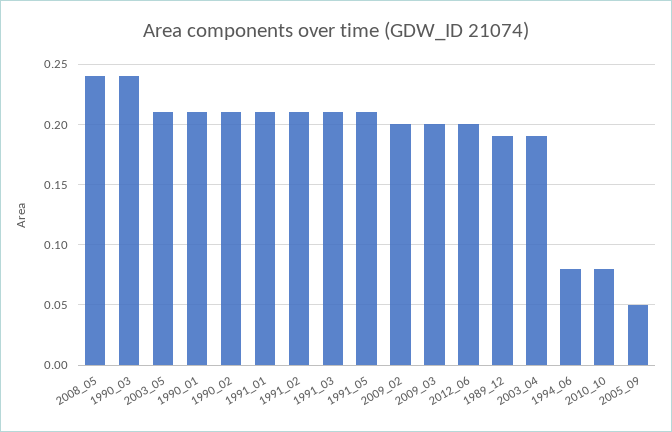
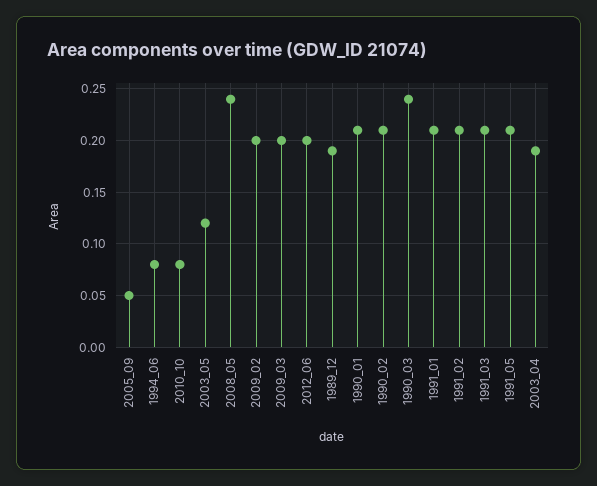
2003_05: 0.21 -> 0.12

